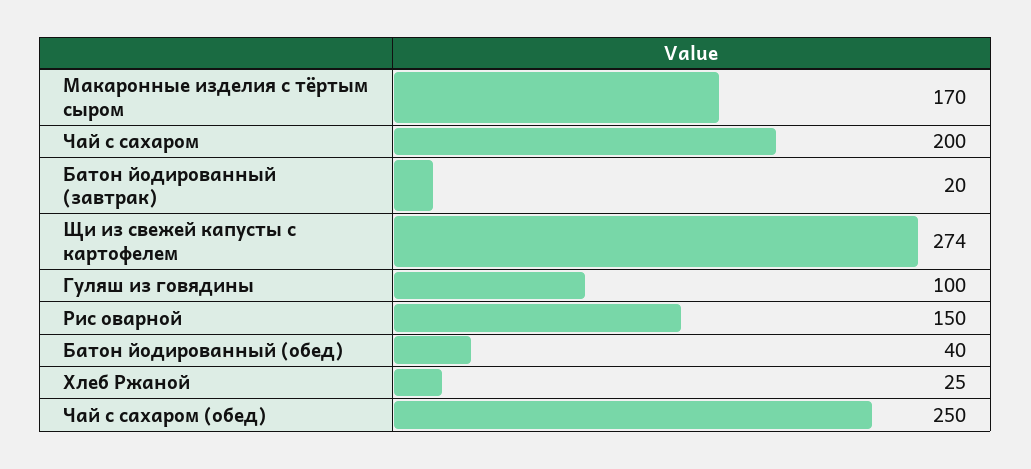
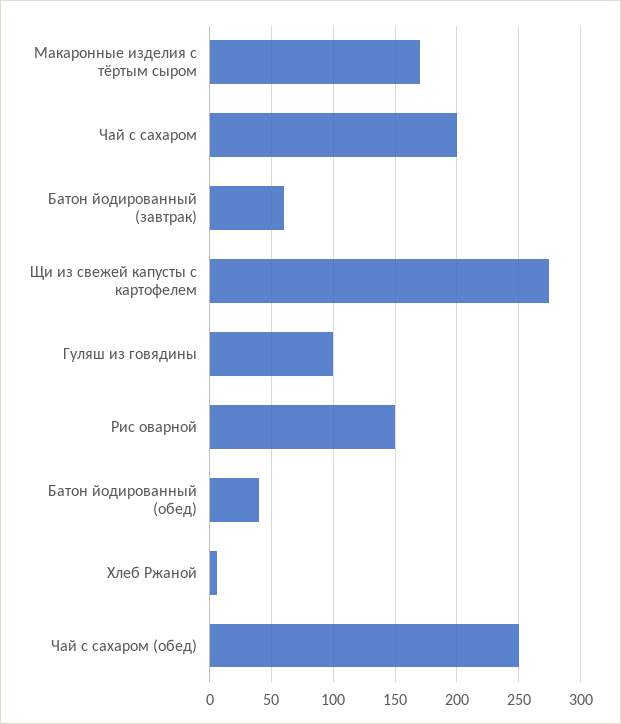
Батон йодированный (завтрак): 20 -> 60
Хлеб Ржаной: 25 -> 5

